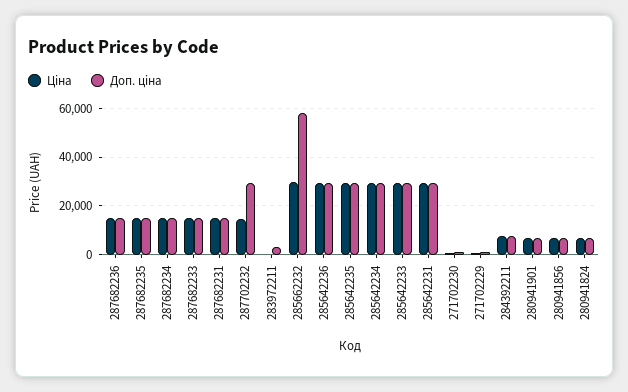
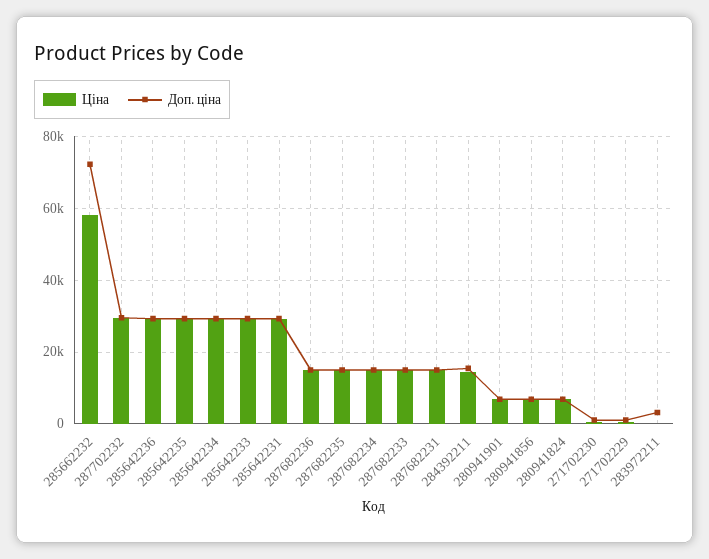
Ціна, 287702232: 15000 -> 30000
Ціна, 285662232: 30000 -> 58000
Доп. ціна, 285662232: 57500 -> 72000
Ціна, 284392211: 7500 -> 14000
Доп. ціна, 284392211: 7500 -> 16000

